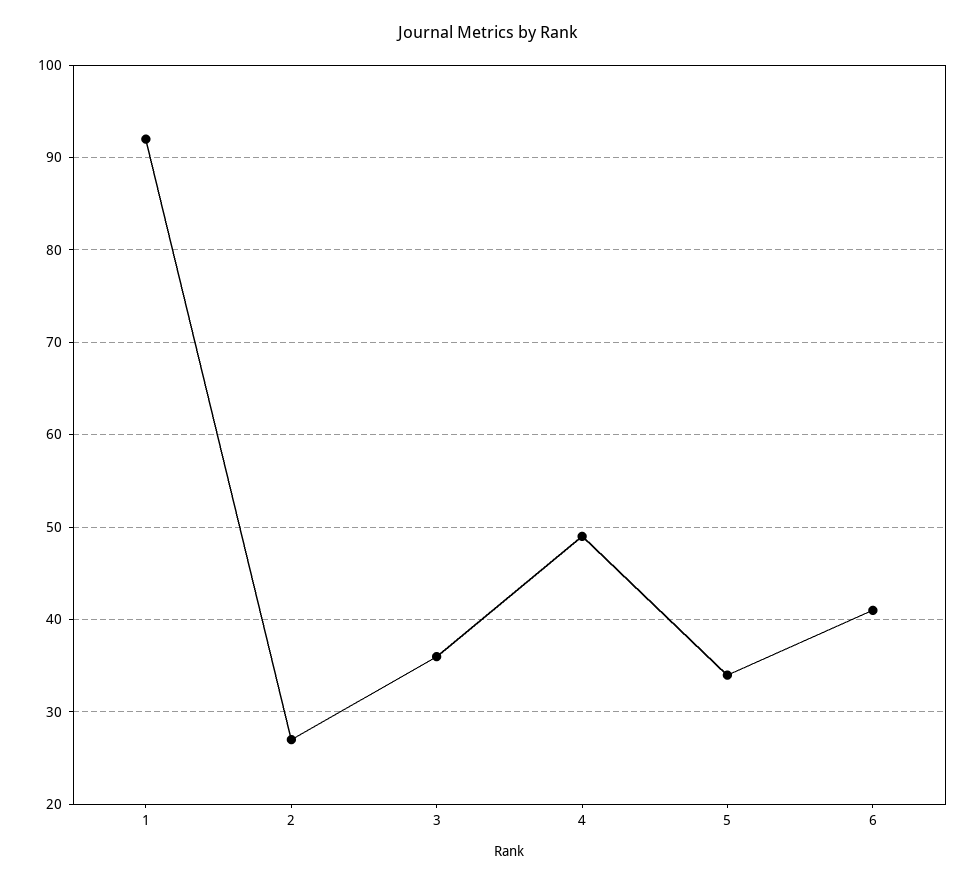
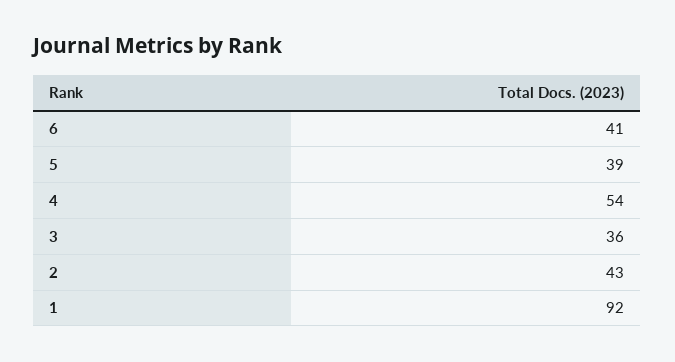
2: 27 -> 43
4: 49 -> 54
5: 34 -> 39

